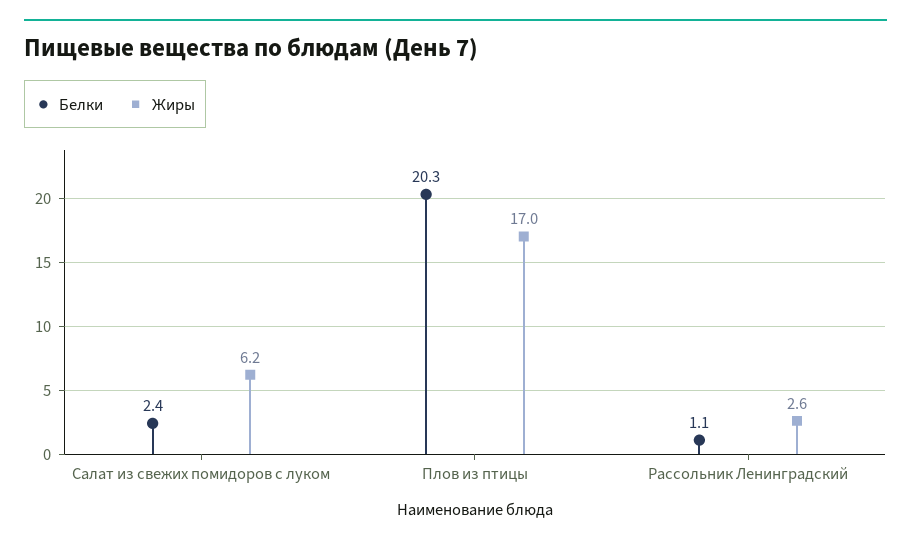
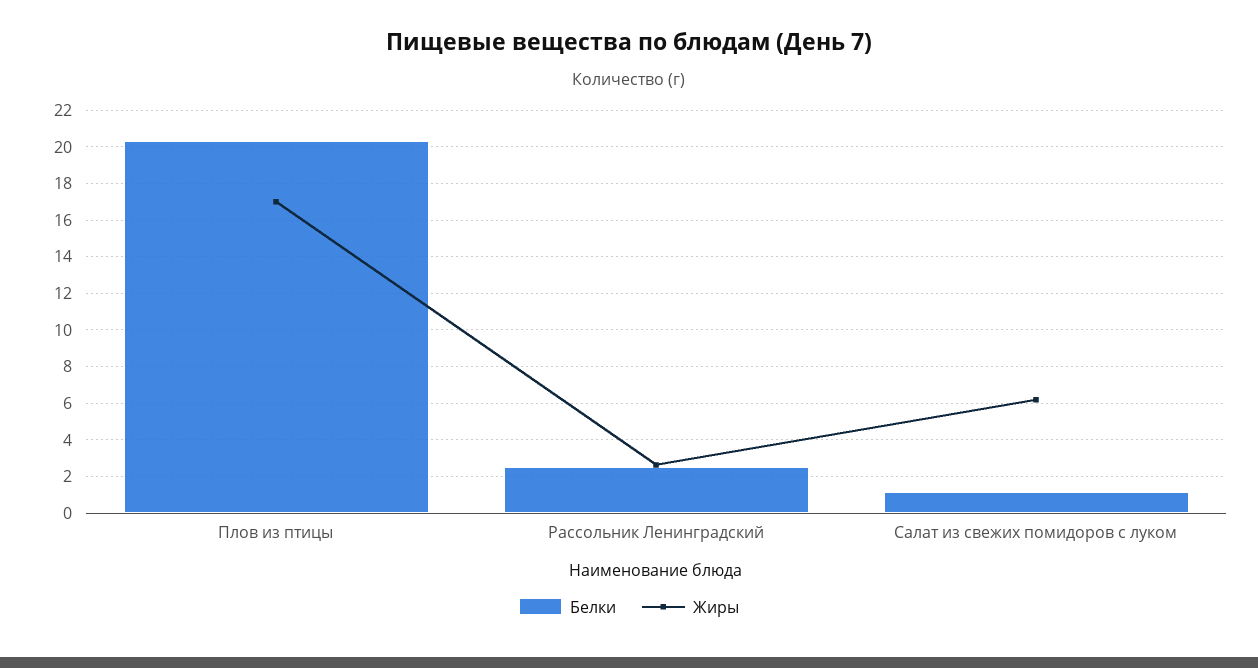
Белки, Салат из свежих помидоров с луком: 2.4 -> 1
Белки, Рассольник Ленинградский: 1.1 -> 2.5

